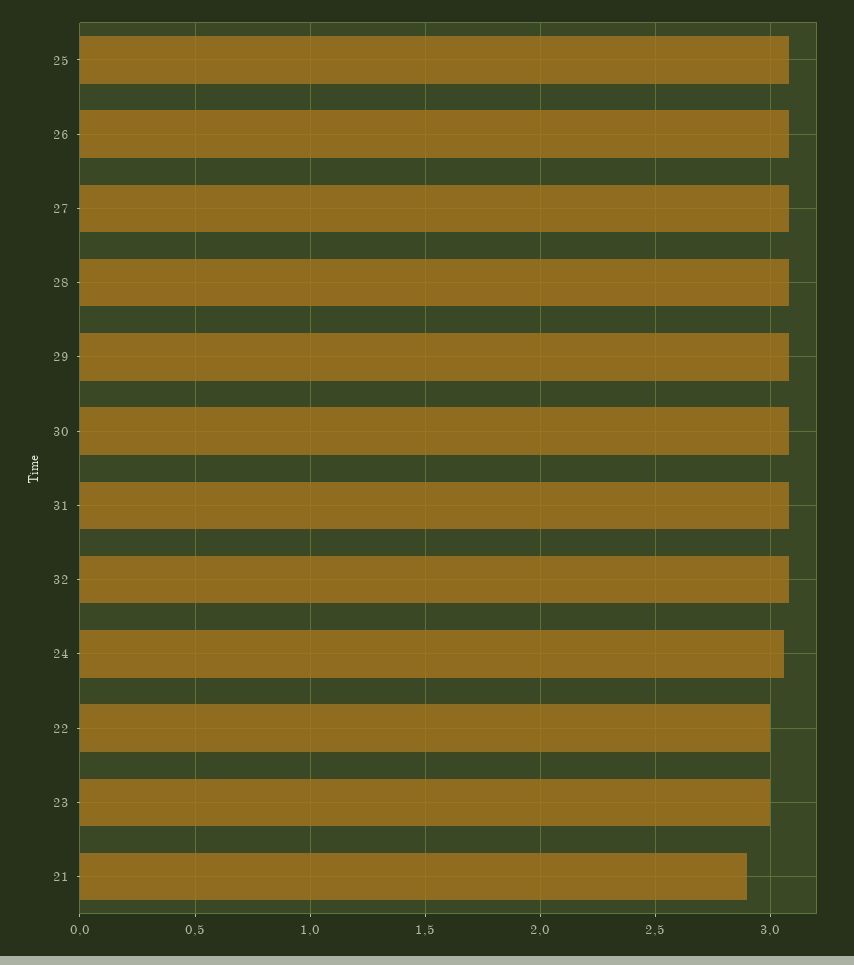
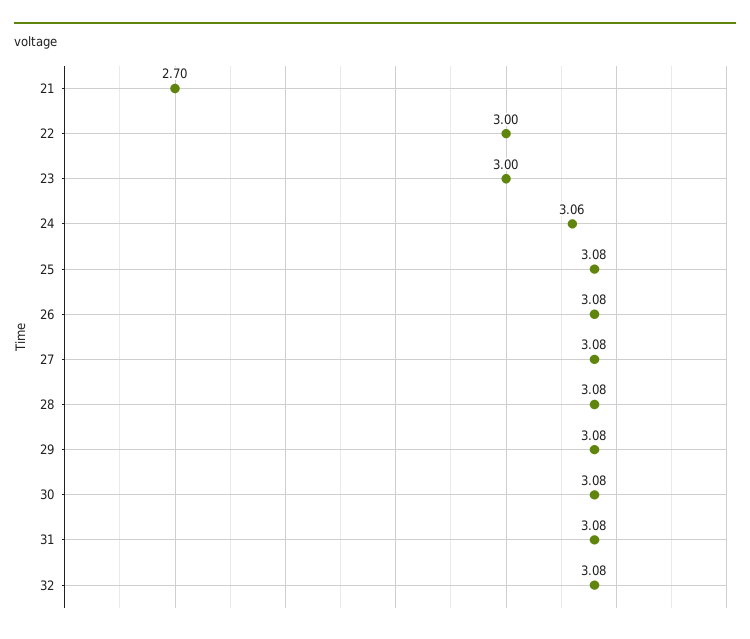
21: 2.9 -> 2.7

